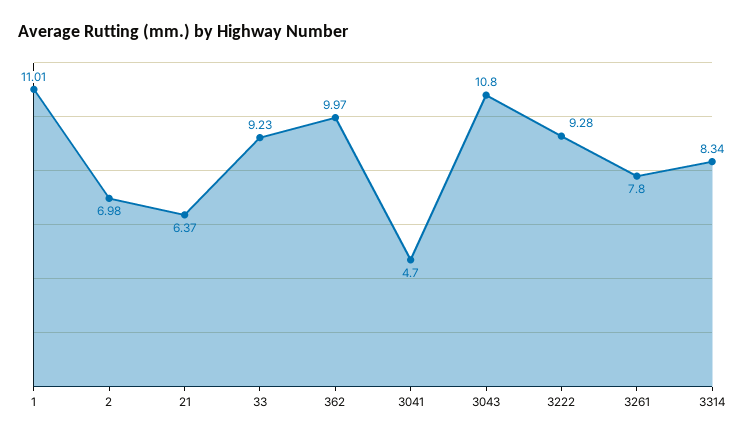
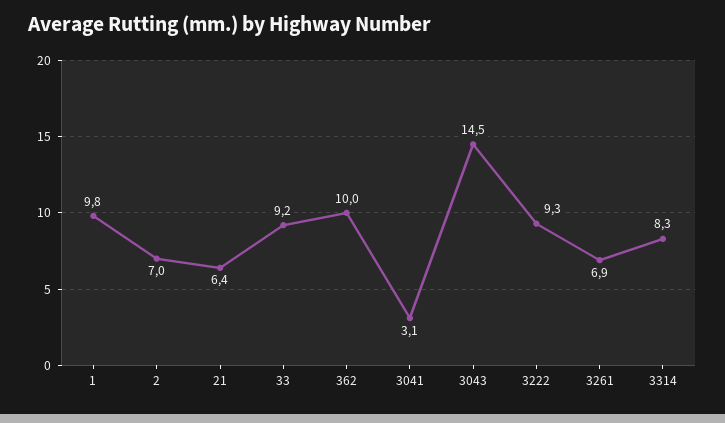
1: 11.01 -> 9.8
3041: 4.7 -> 3.1
3043: 10.8 -> 14.5
3261: 7.8 -> 6.9

